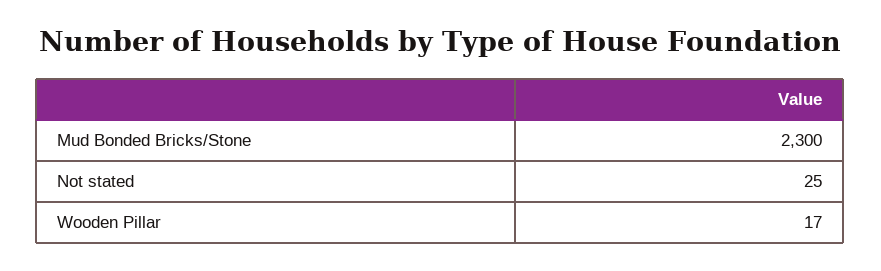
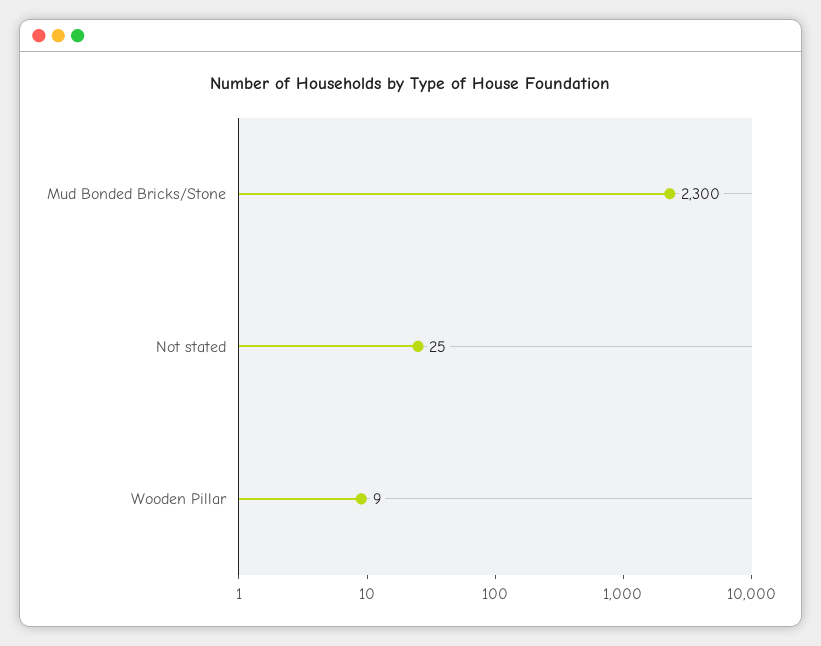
Wooden Pillar: 17 -> 9

